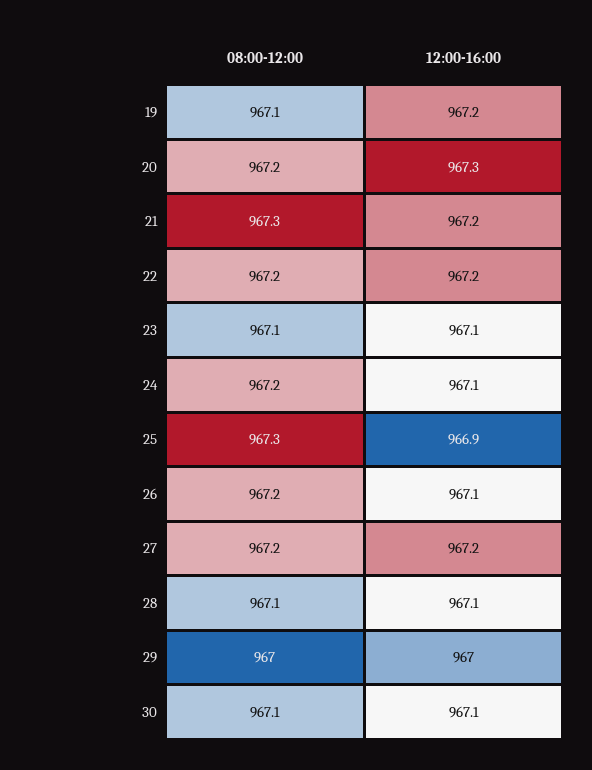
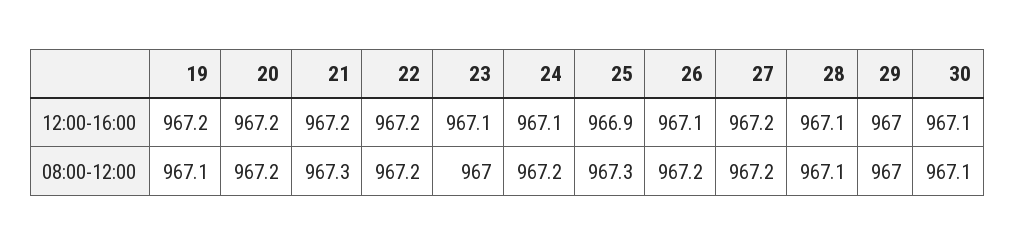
12:00-16:00, 20: 967.3 -> 967.2
08:00-12:00, 23: 967.1 -> 967

